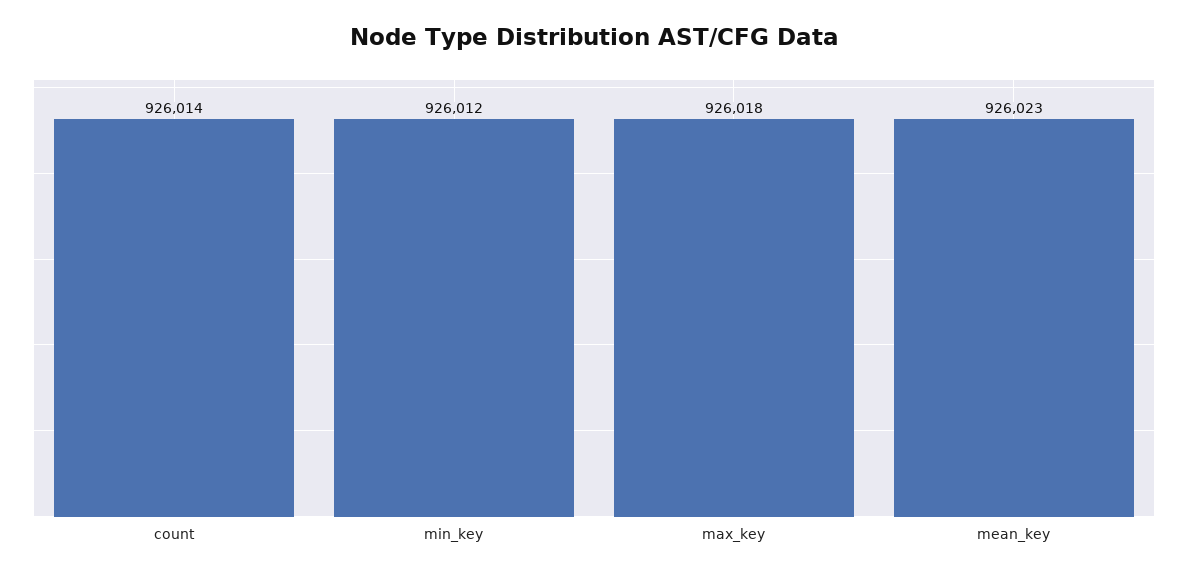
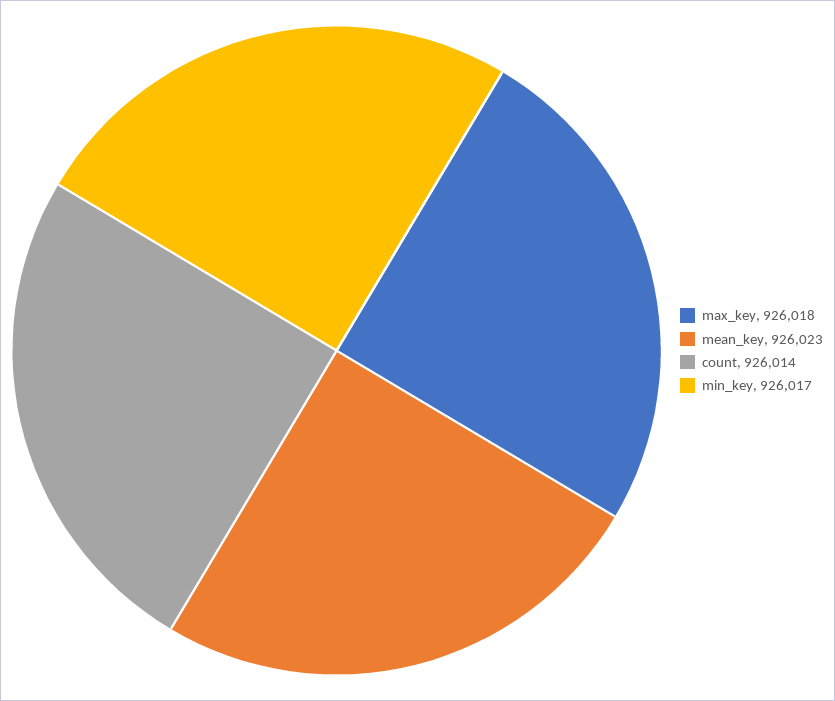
min_key: 926012 -> 926017

